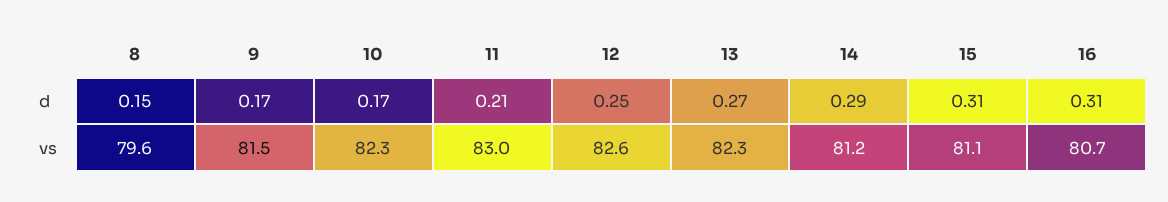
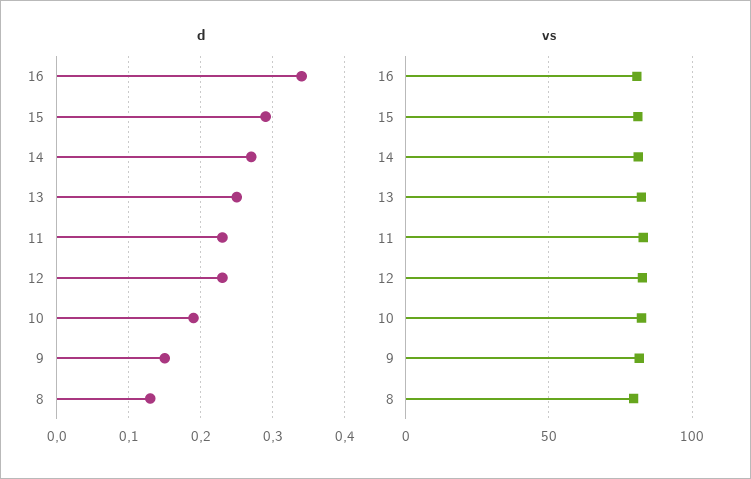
d, 8: 0.15 -> 0.13
d, 9: 0.17 -> 0.15
d, 10: 0.17 -> 0.19
d, 11: 0.21 -> 0.23
d, 12: 0.25 -> 0.23
d, 13: 0.27 -> 0.25
d, 14: 0.29 -> 0.27
d, 15: 0.31 -> 0.29
d, 16: 0.31 -> 0.34

